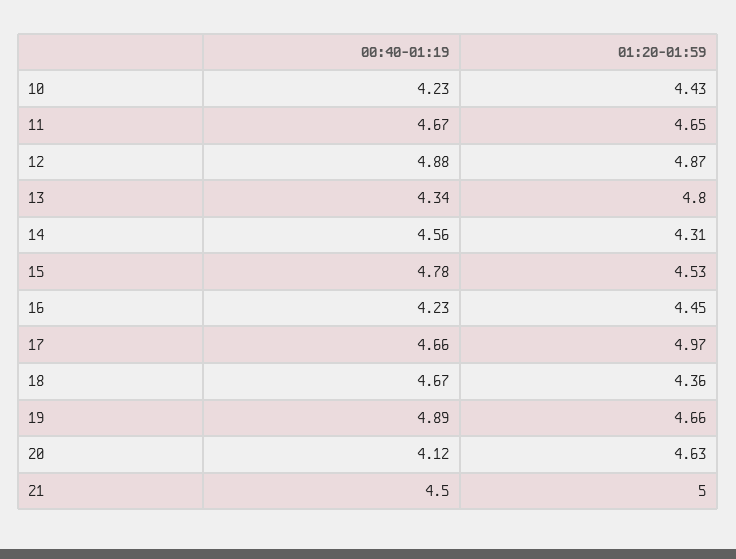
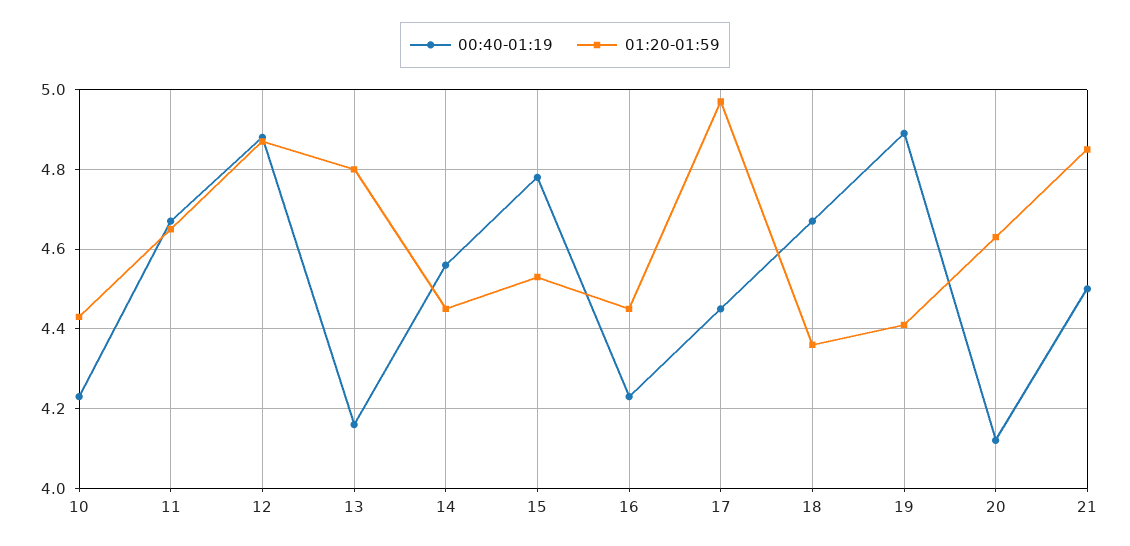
00:40-01:19, 13: 4.34 -> 4.15
01:20-01:59, 14: 4.31 -> 4.45
00:40-01:19, 17: 4.66 -> 4.45
01:20-01:59, 19: 4.66 -> 4.4
01:20-01:59, 21: 5 -> 4.85

